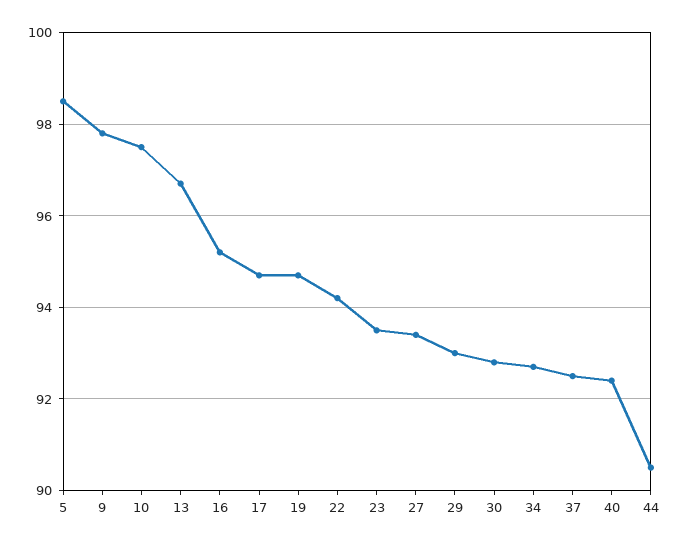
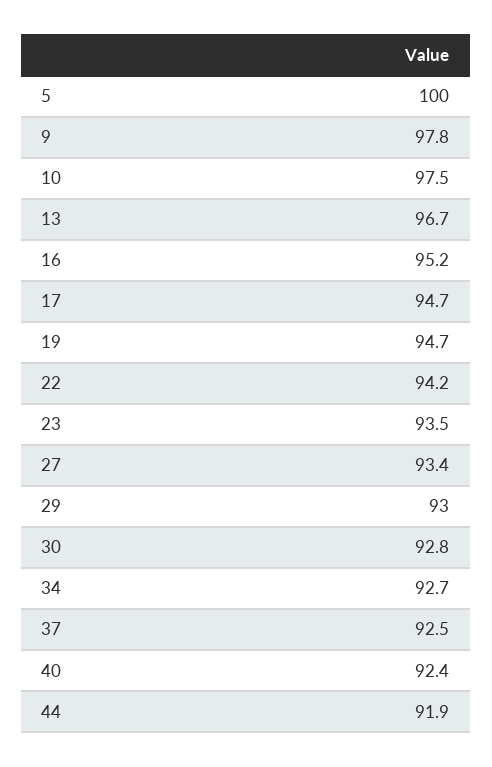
5: 98.5 -> 100
44: 90.5 -> 91.9

